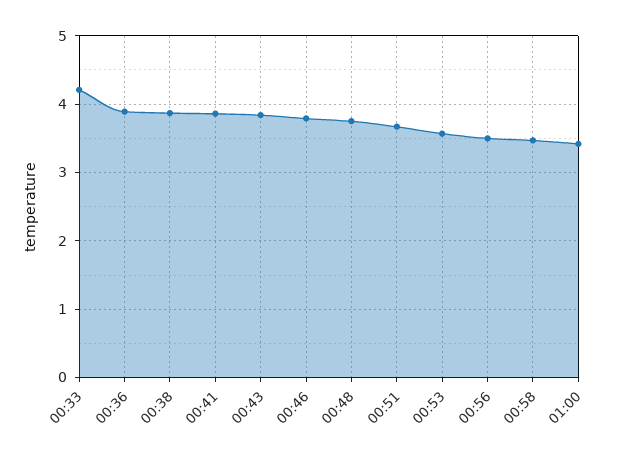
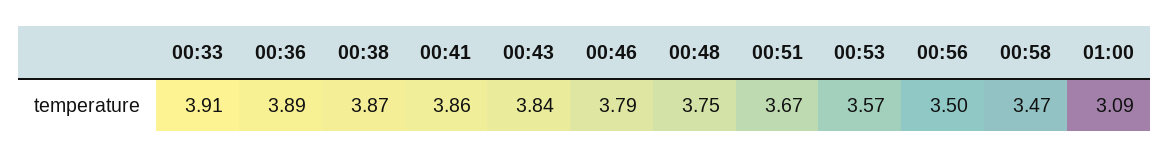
00:33: 4.2 -> 3.91
01:00: 3.4 -> 3.09

